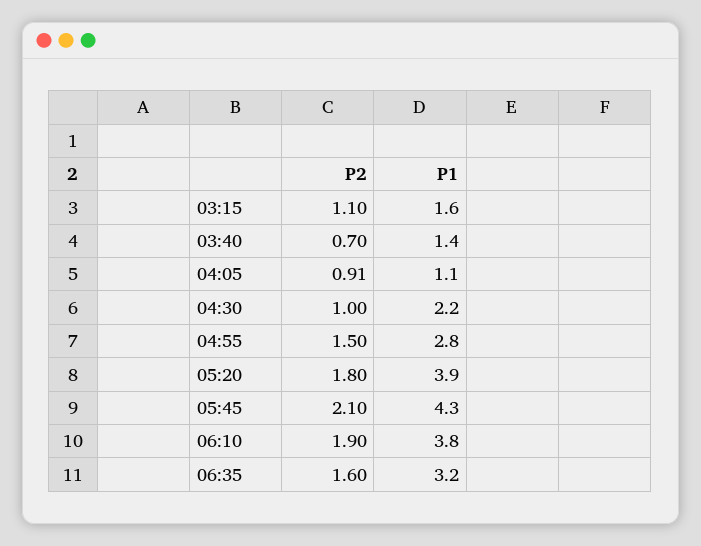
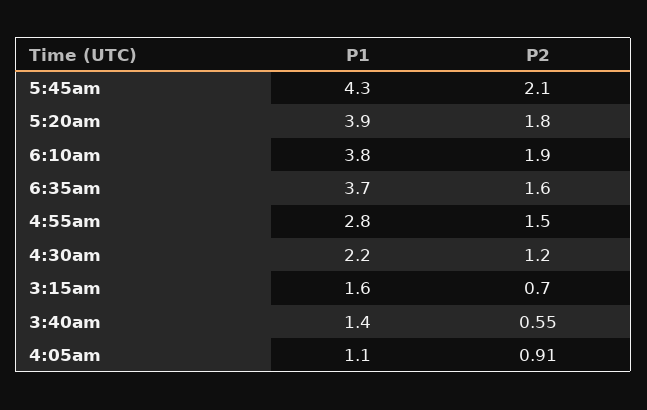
P2, 03:15: 1.1 -> 0.7
P2, 03:40: 0.7 -> 0.55
P2, 04:30: 1 -> 1.2
P1, 06:35: 3.2 -> 3.7

